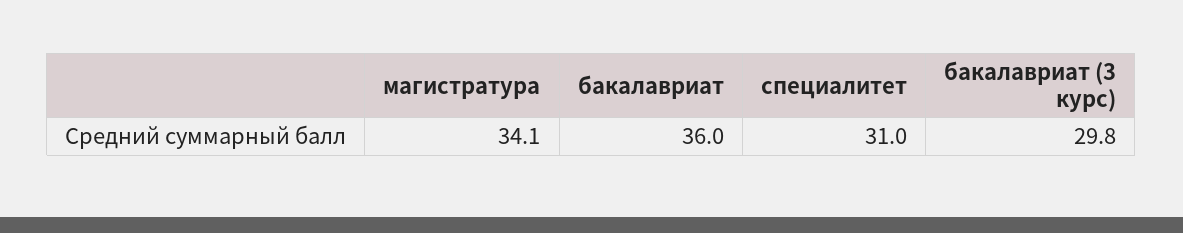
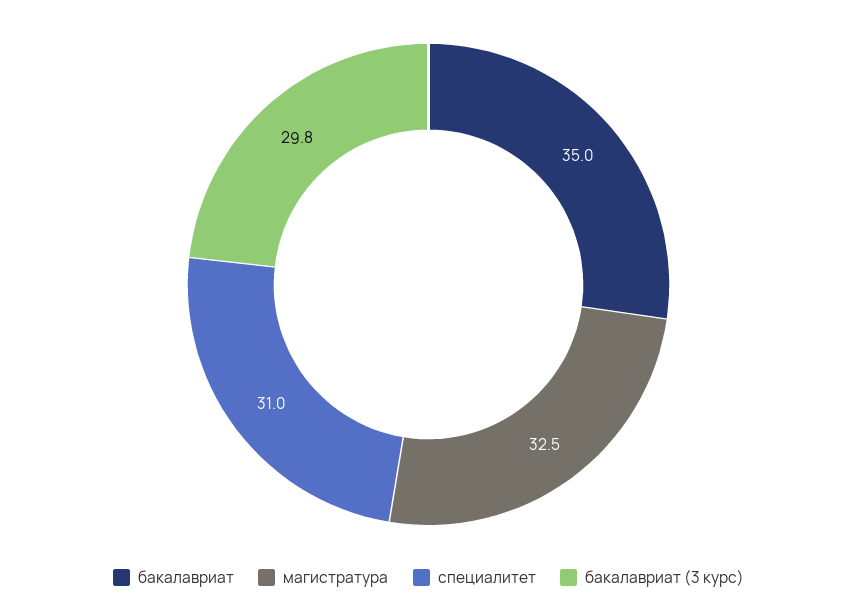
магистратура: 34.1 -> 32.5
бакалавриат: 36 -> 35

